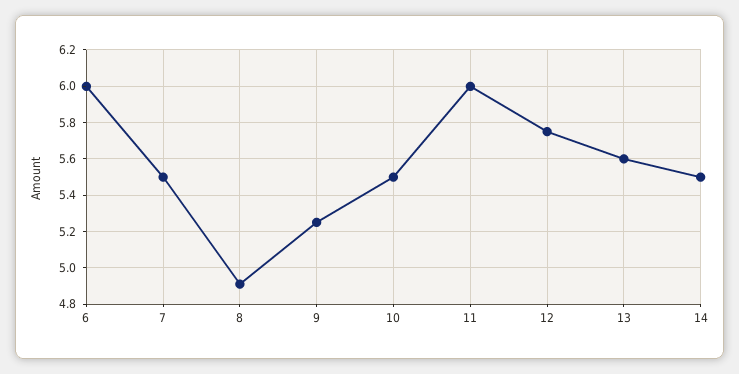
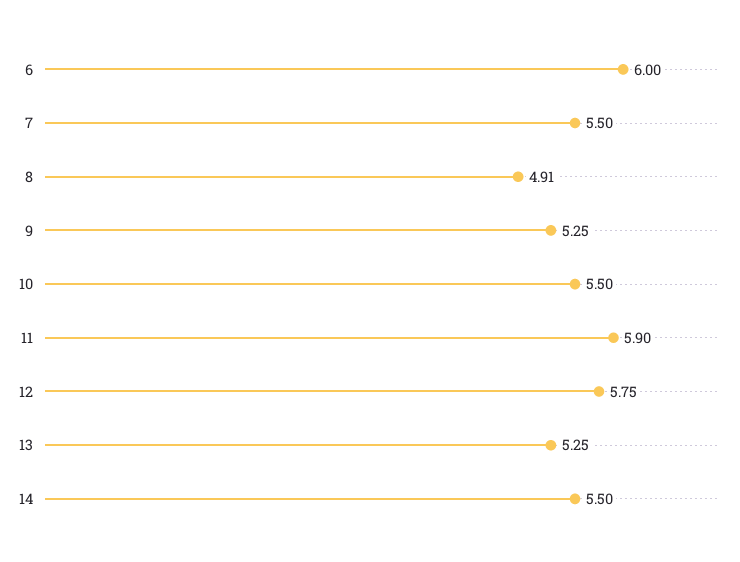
11: 6 -> 5.9
13: 5.6 -> 5.25

